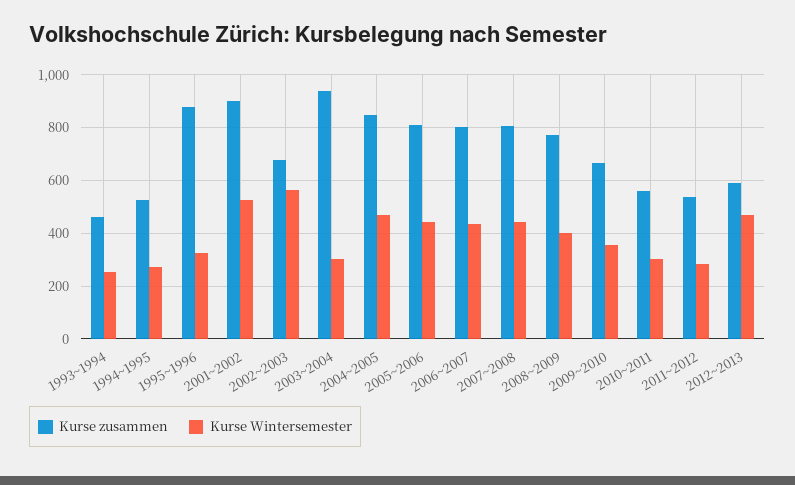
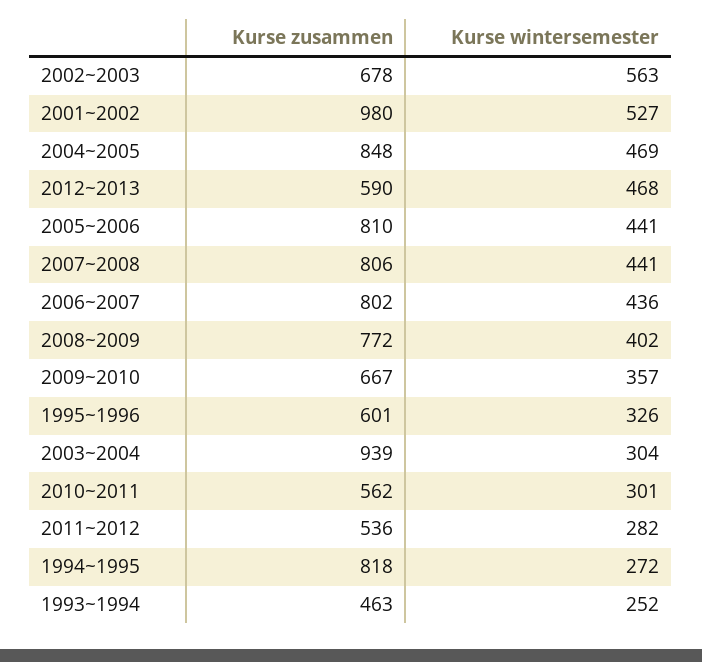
Kurse zusammen, 1994~1995: 525 -> 818
Kurse zusammen, 1995~1996: 875 -> 601
Kurse zusammen, 2001~2002: 900 -> 980

